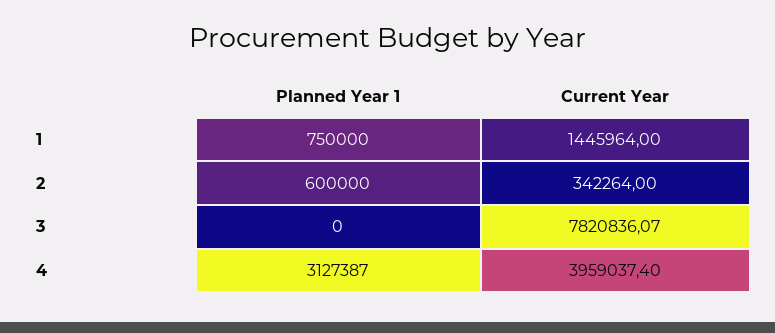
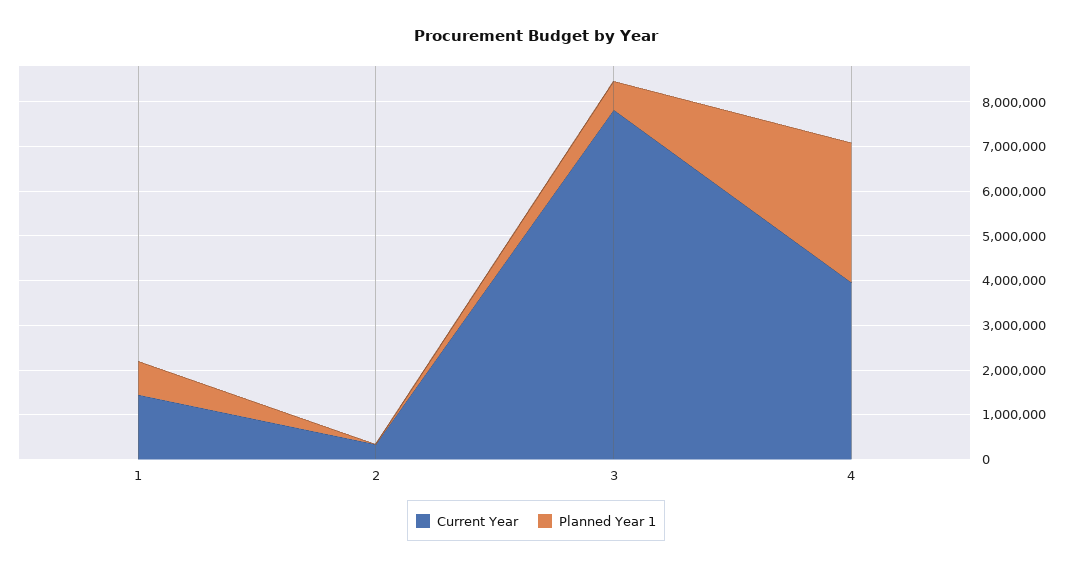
Planned Year 1, 2: 600000 -> 0
Planned Year 1, 3: 0 -> 600000

